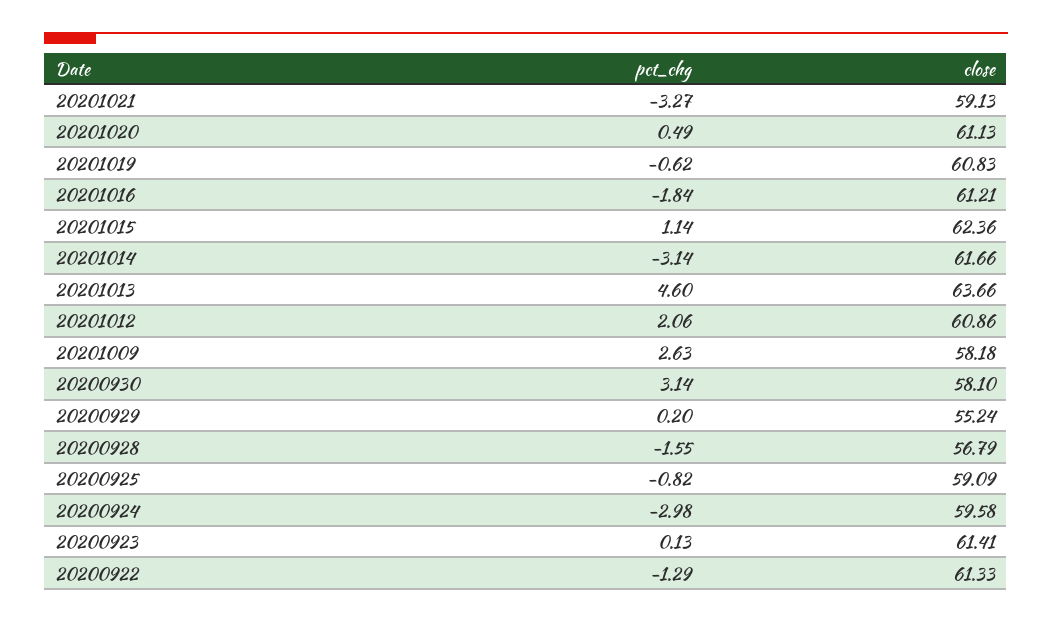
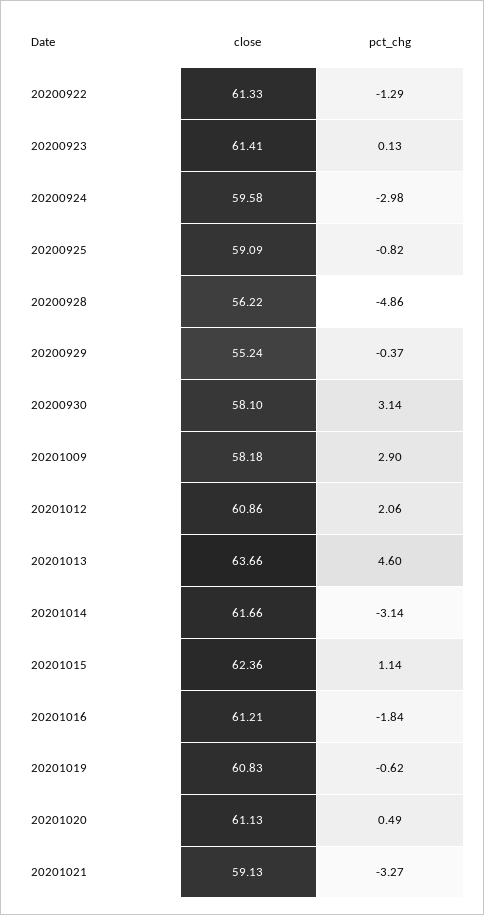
pct_chg, 20201009: 2.63 -> 2.9
pct_chg, 20200929: 0.2 -> -0.37
pct_chg, 20200928: -1.55 -> -4.86
close, 20200928: 56.79 -> 56.22

